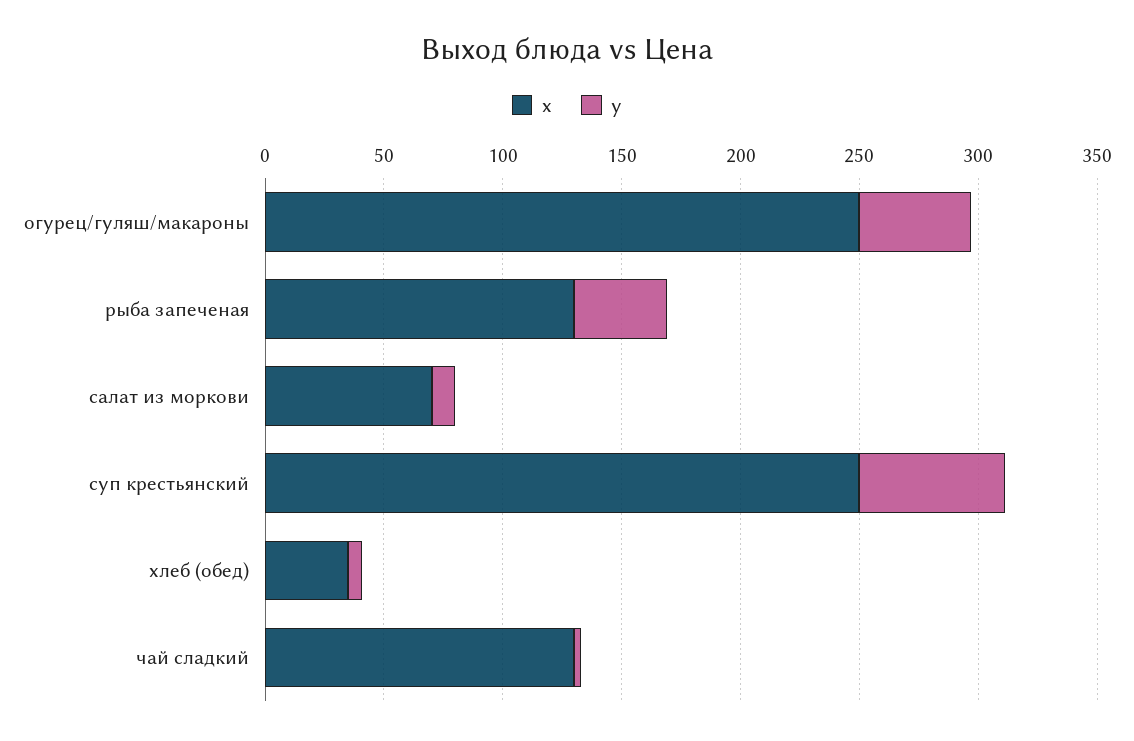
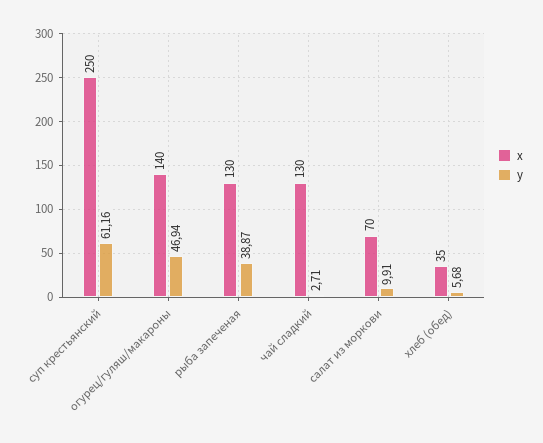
x, огурец/гуляш/макароны: 250 -> 140

